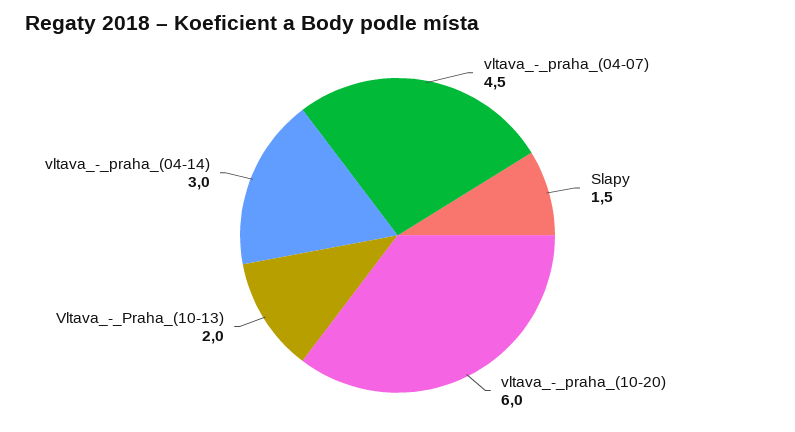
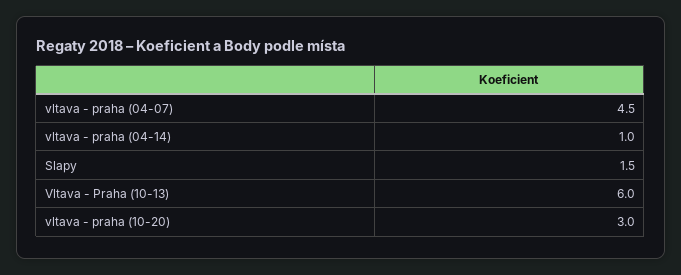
vltava_-_praha_(10-20): 6 -> 3
Vltava_-_Praha_(10-13): 2 -> 6
vltava_-_praha_(04-14): 3 -> 1

